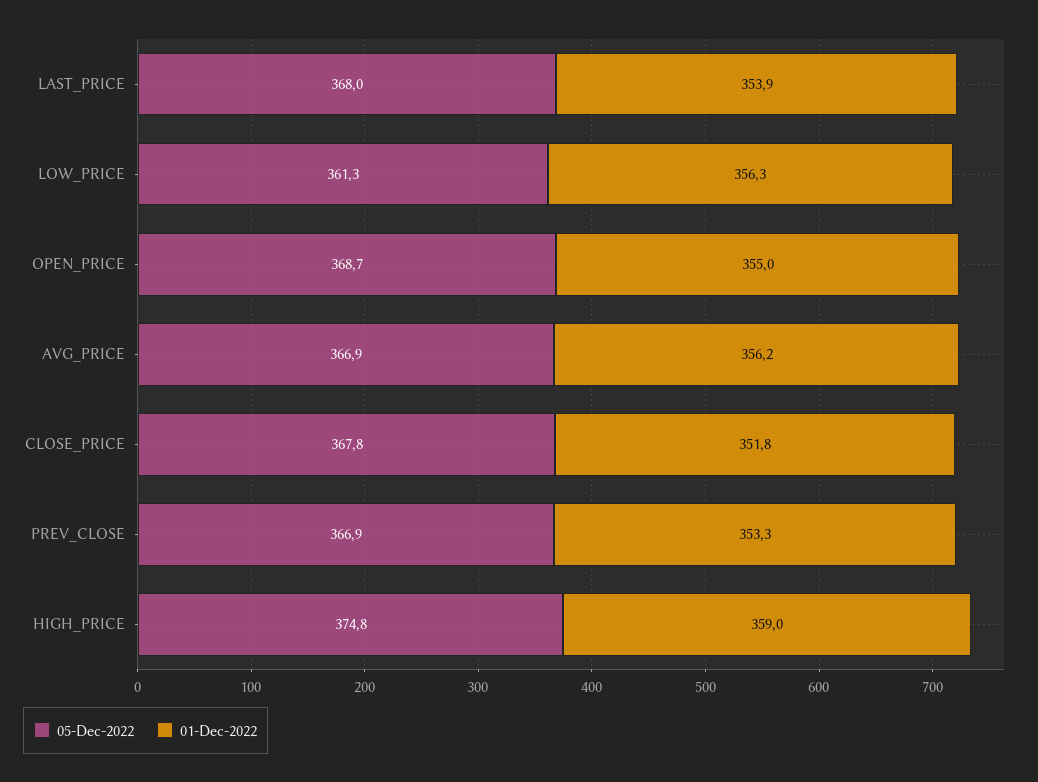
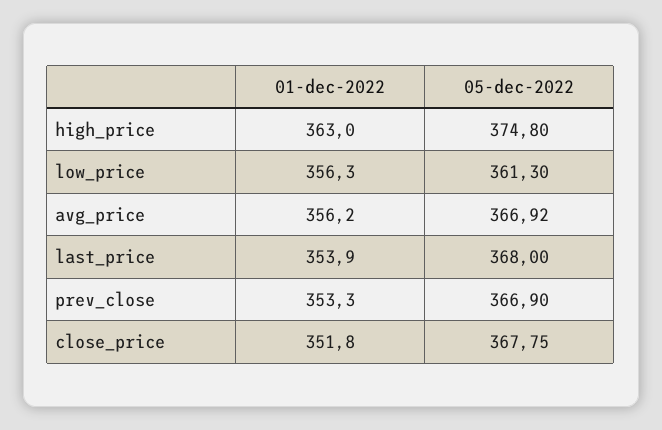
05-Dec-2022, OPEN_PRICE: 368.7 -> none
01-Dec-2022, OPEN_PRICE: 355 -> none
01-Dec-2022, HIGH_PRICE: 359 -> 363

